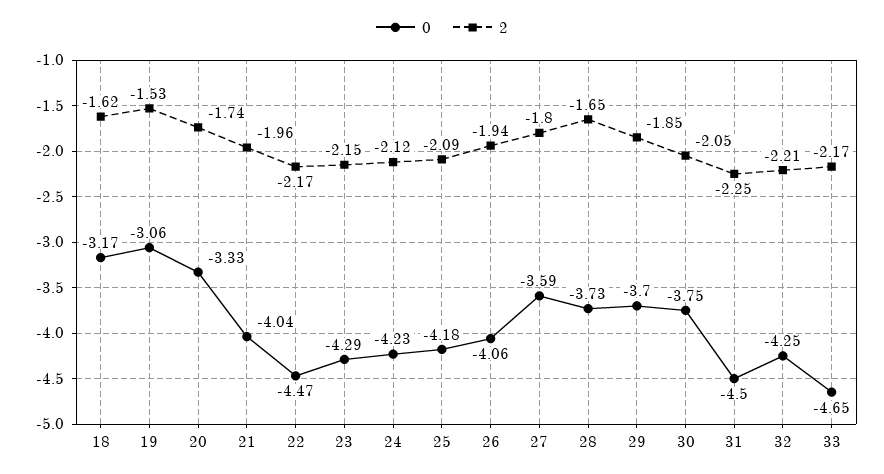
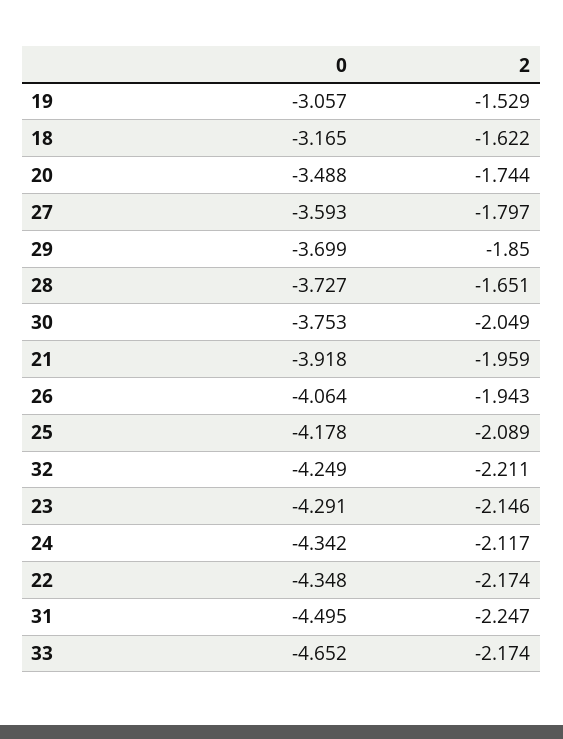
0, 20: -3.33 -> -3.488
0, 21: -4.04 -> -3.918
0, 22: -4.47 -> -4.348
0, 24: -4.23 -> -4.342

